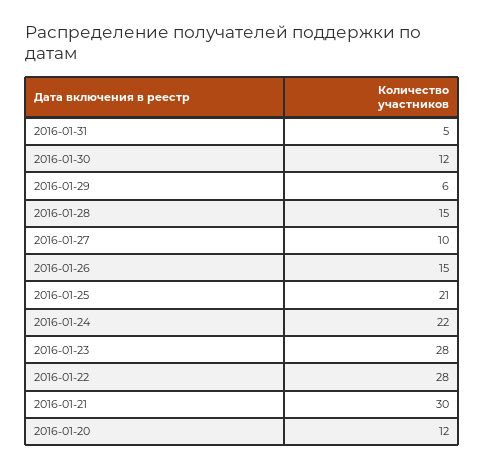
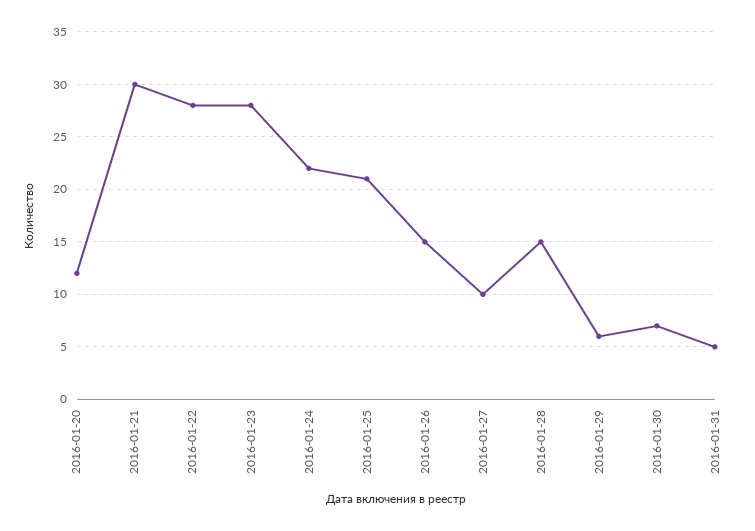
2016-01-30: 12 -> 7

